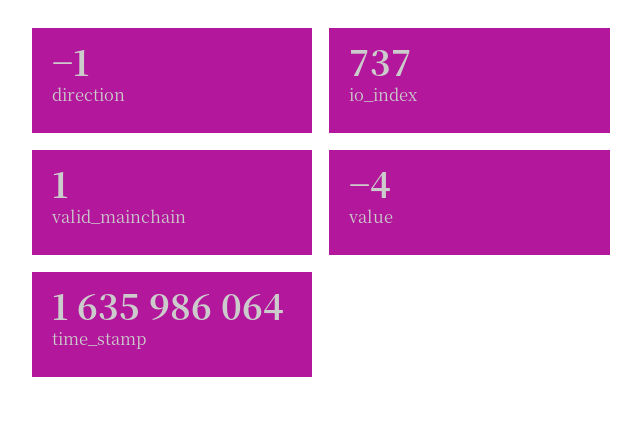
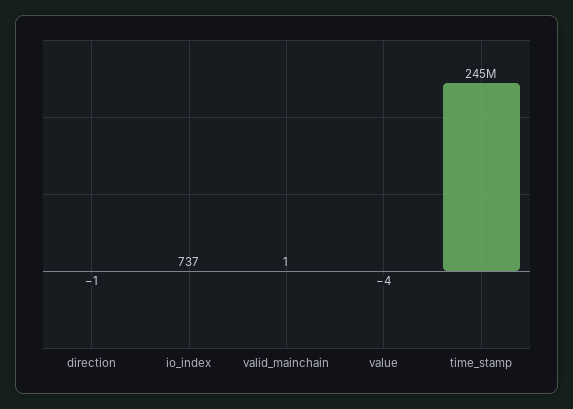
time_stamp: 1635986064 -> 245000000

